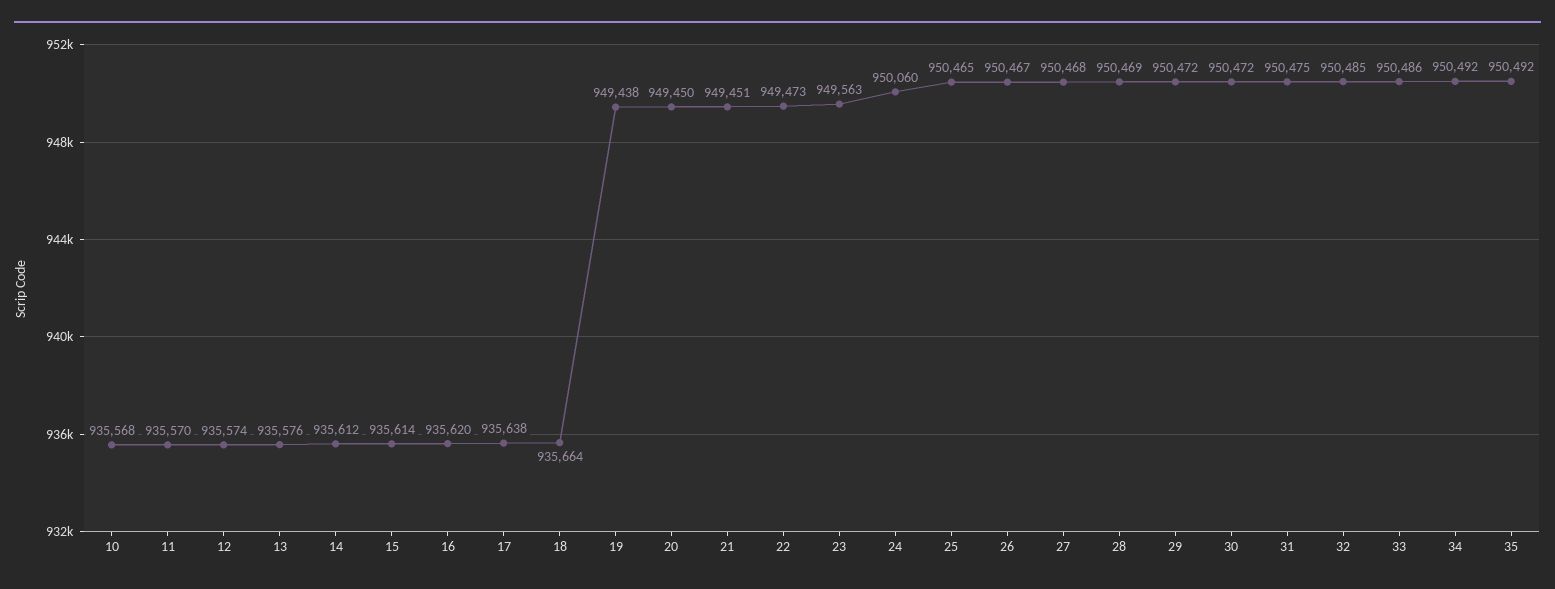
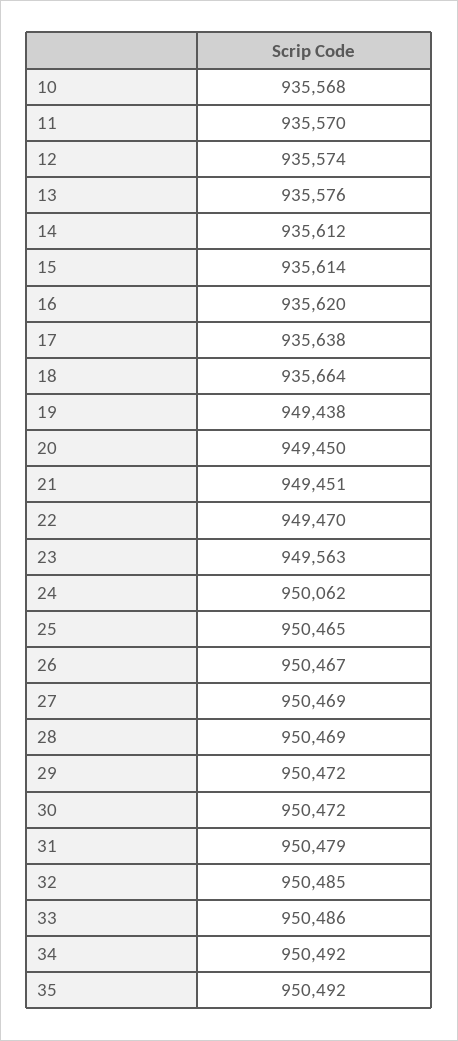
22: 949473 -> 949470
24: 950060 -> 950062
27: 950468 -> 950469
31: 950475 -> 950479

